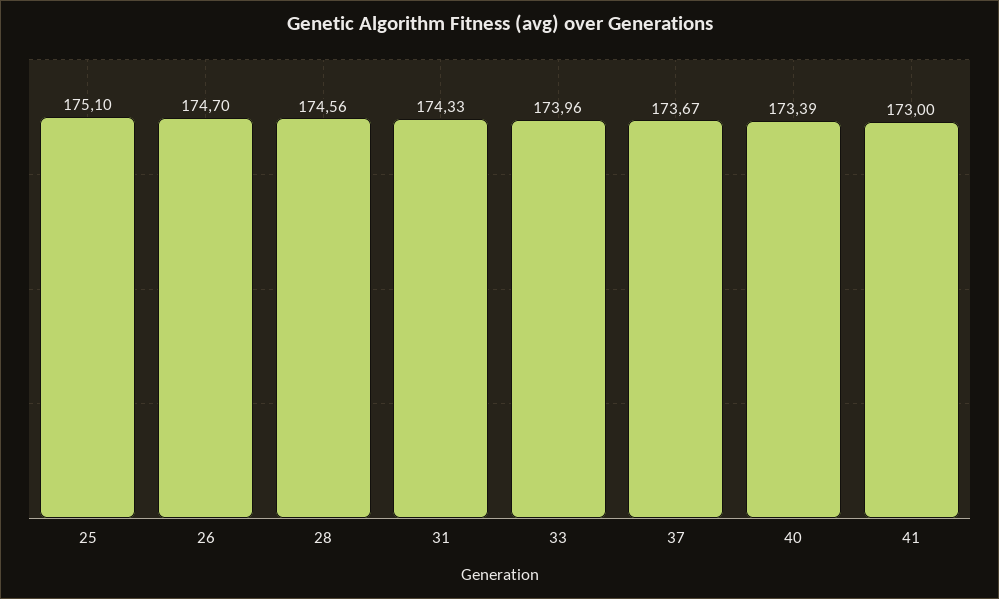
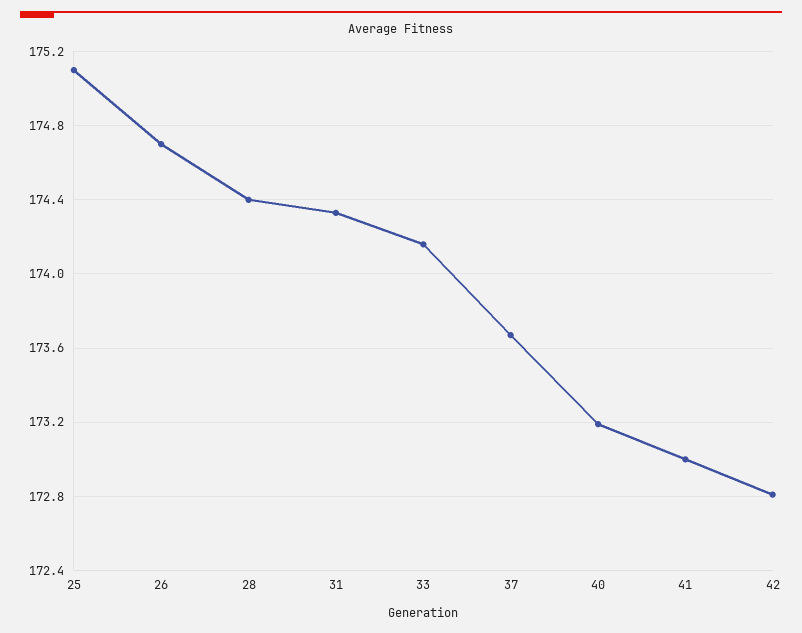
28: 174.56 -> 174.4
33: 173.96 -> 174.15
40: 173.39 -> 173.2
42: none -> 172.8

